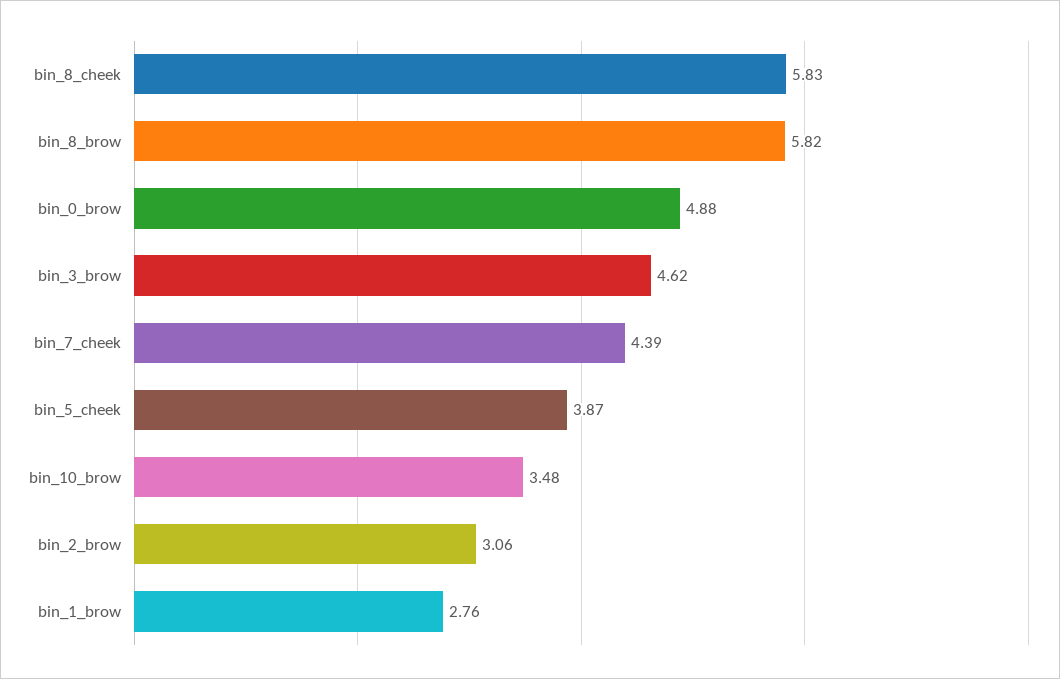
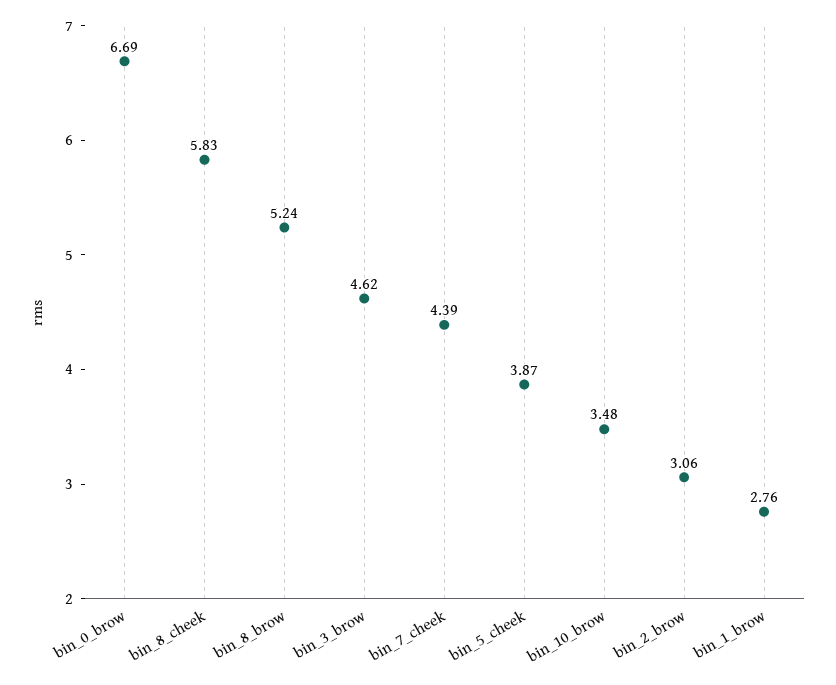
bin_8_brow: 5.82 -> 5.24
bin_0_brow: 4.88 -> 6.69

